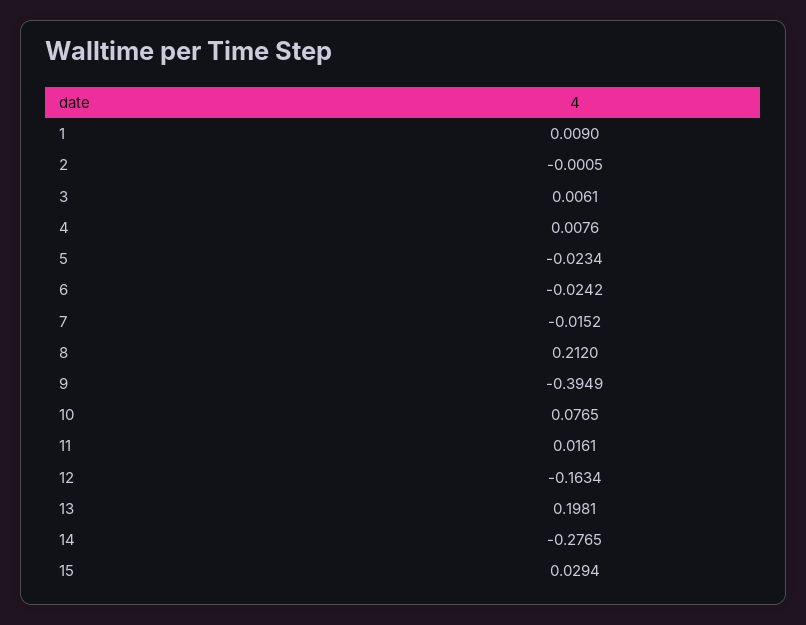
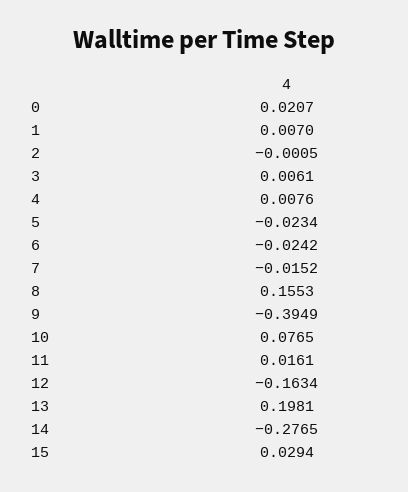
1: 0.009 -> 0.007
8: 0.212 -> 0.1553
0: none -> 0.0207

